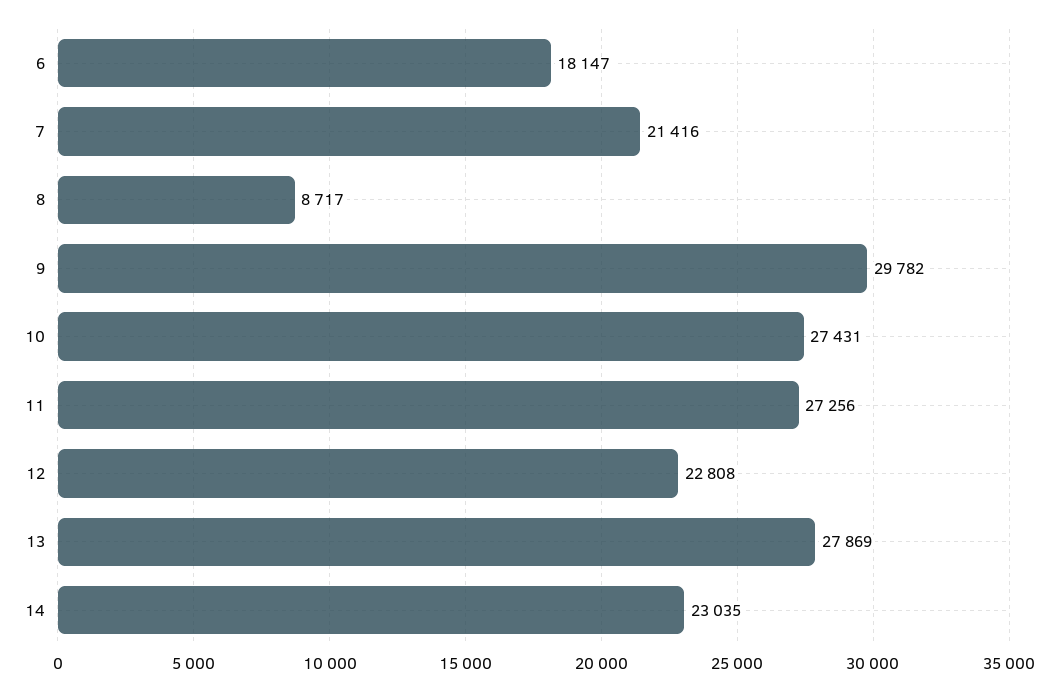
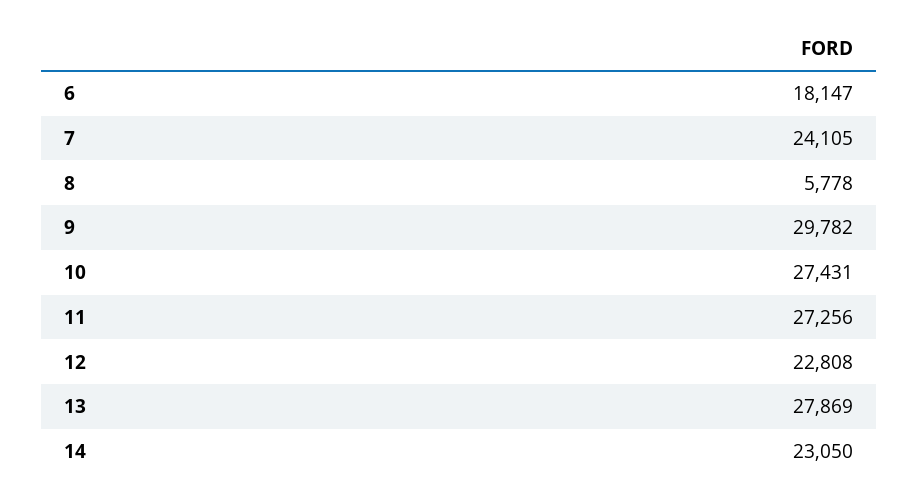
7: 21416 -> 24105
8: 8717 -> 5778
14: 23035 -> 23050

